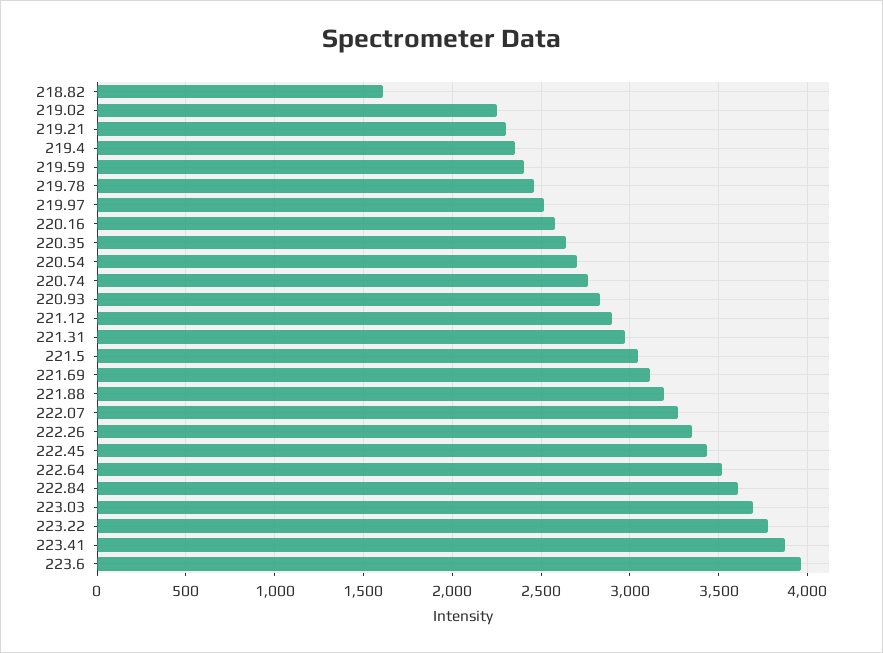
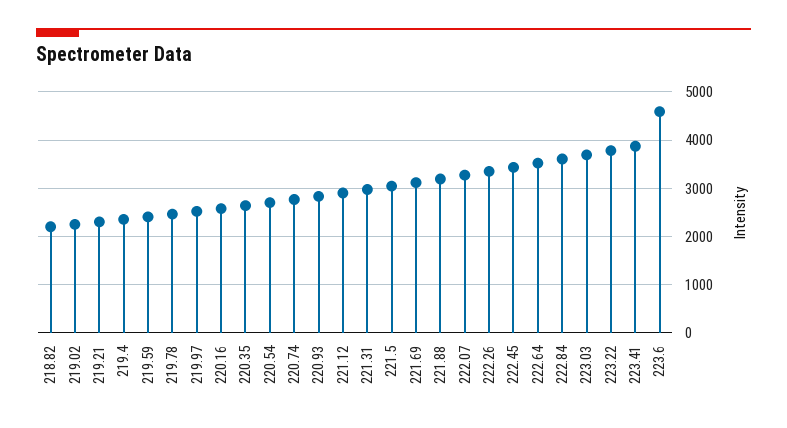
218.82: 1600 -> 2200
223.6: 3950 -> 4600

